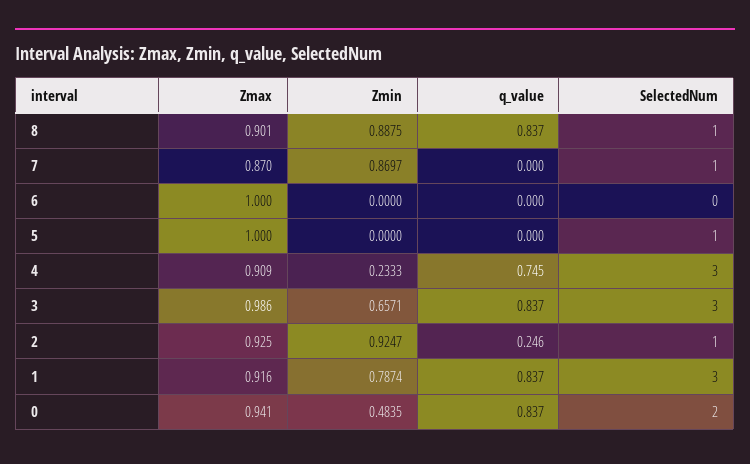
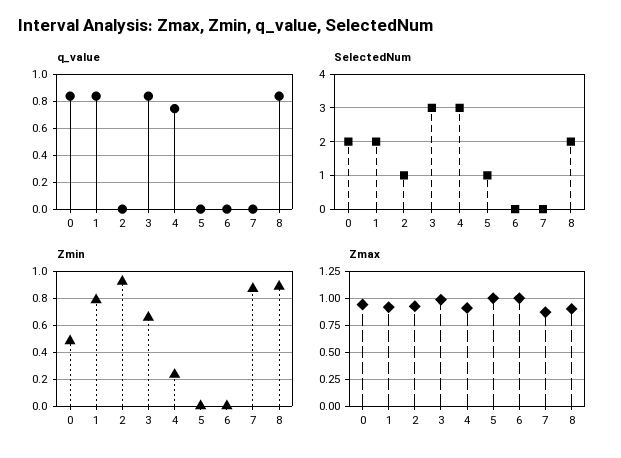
SelectedNum, 8: 1 -> 2
SelectedNum, 7: 1 -> 0
q_value, 2: 0.246 -> 0
SelectedNum, 1: 3 -> 2

